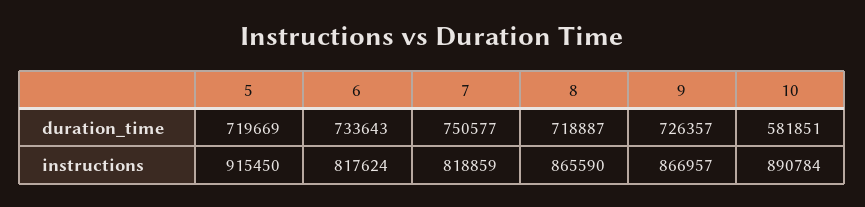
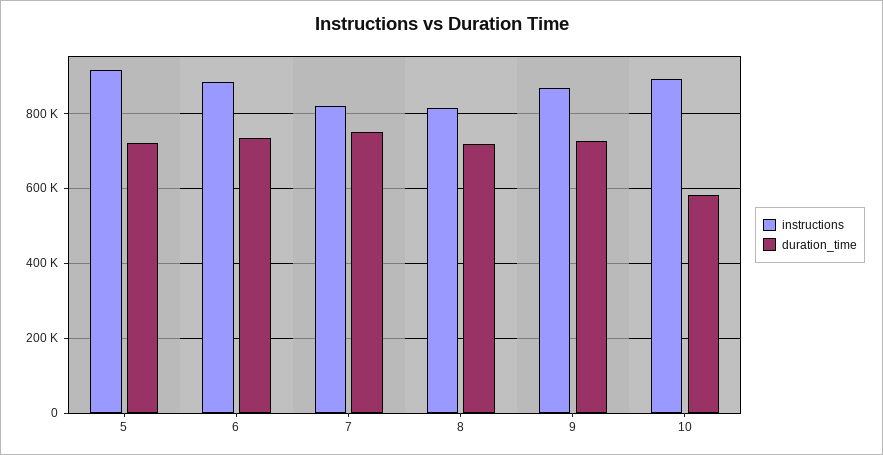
instructions, 6: 817624 -> 880000
instructions, 8: 865590 -> 820000

